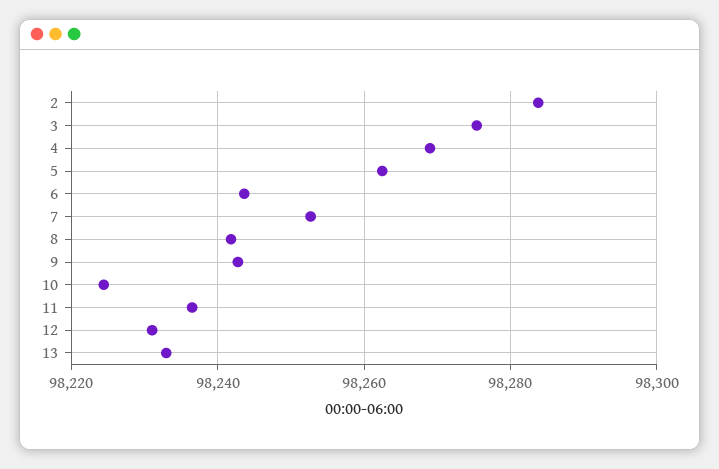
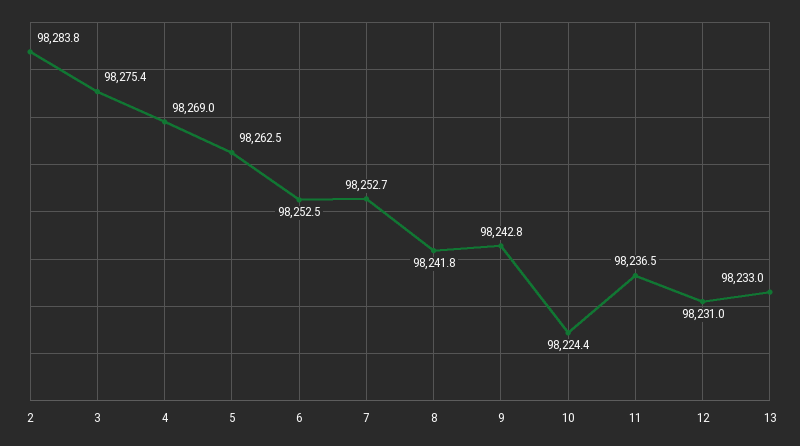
6: 98244 -> 98252.5

